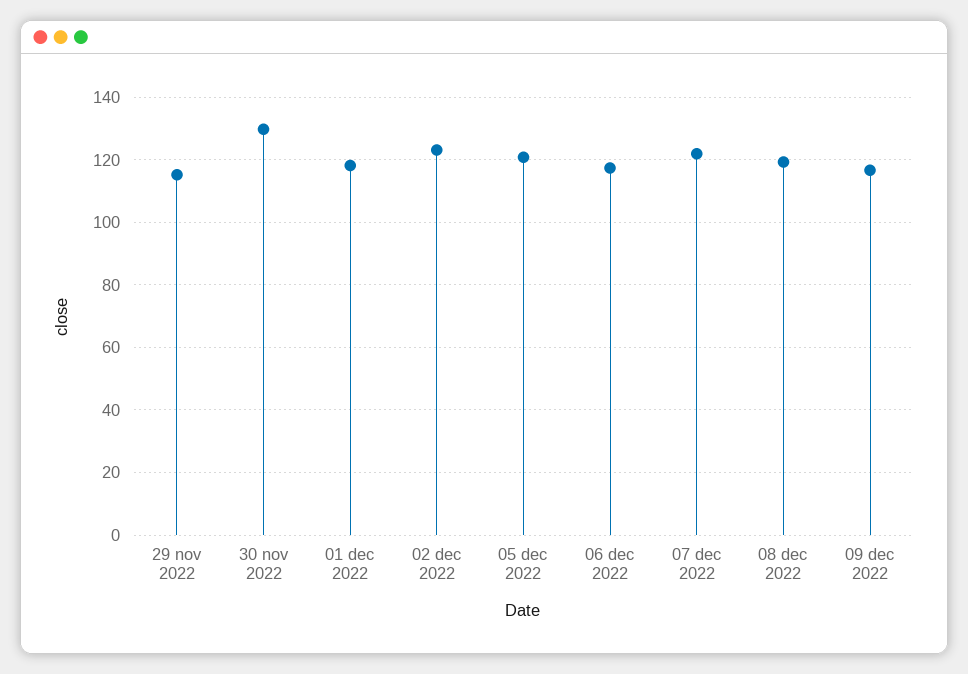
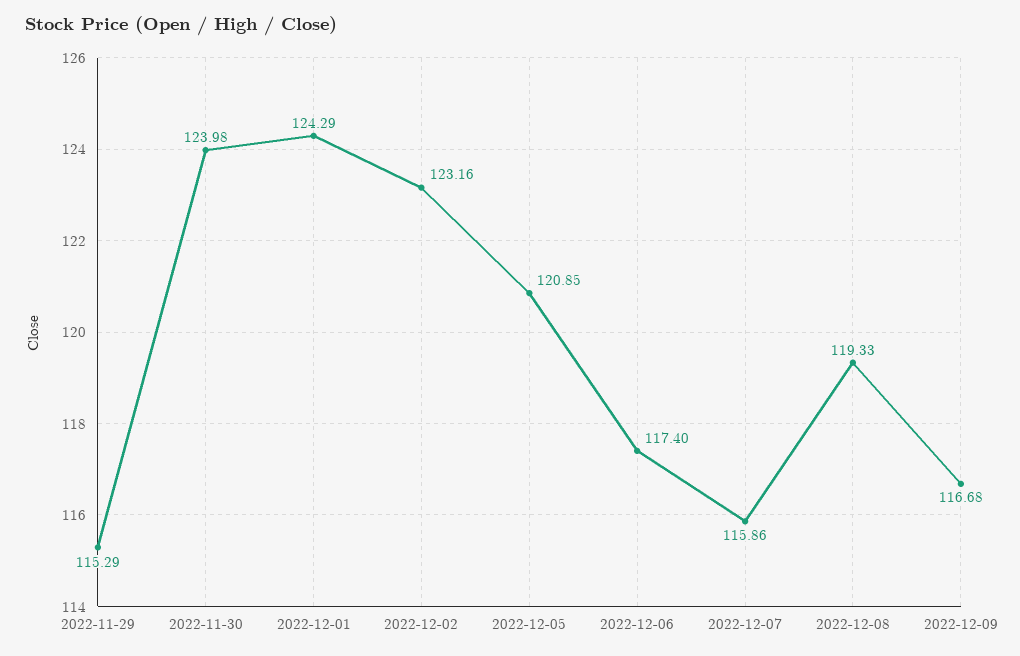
30 nov 2022: 130 -> 123.98
01 dec 2022: 118 -> 124.29
07 dec 2022: 122 -> 115.86

